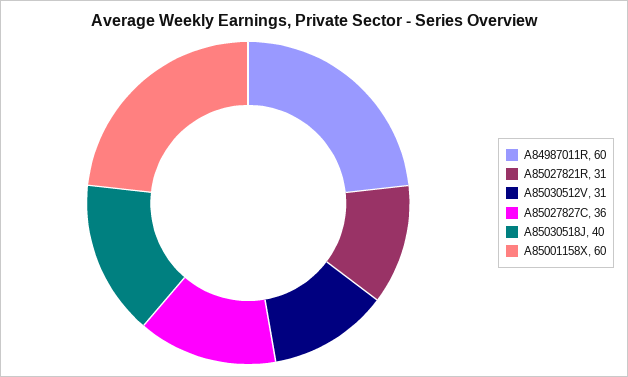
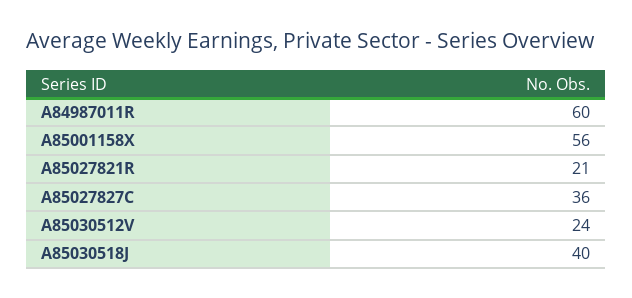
A85027821R: 31 -> 21
A85030512V: 31 -> 24
A85001158X: 60 -> 56

